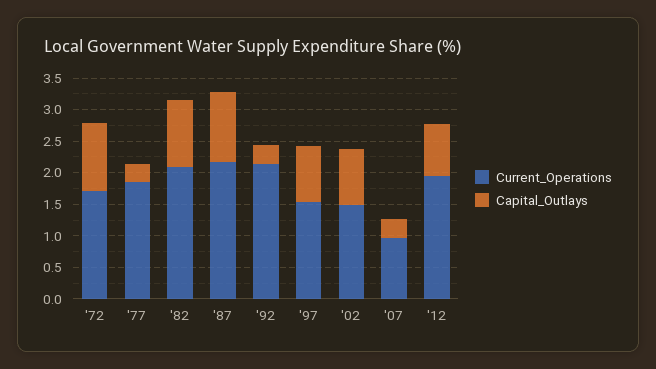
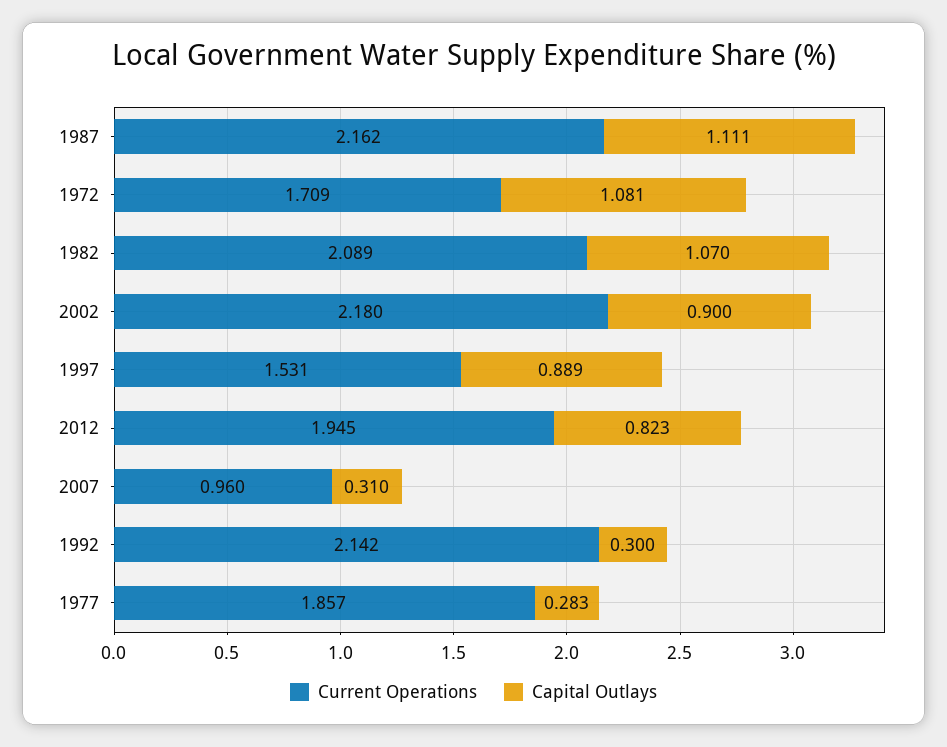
Current_Operations, '02: 1.5 -> 2.18

